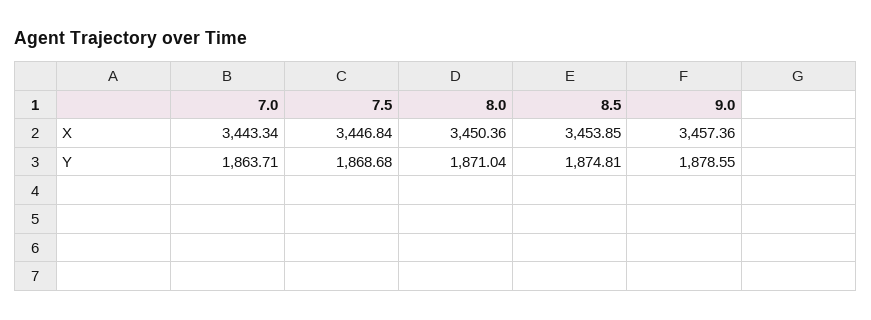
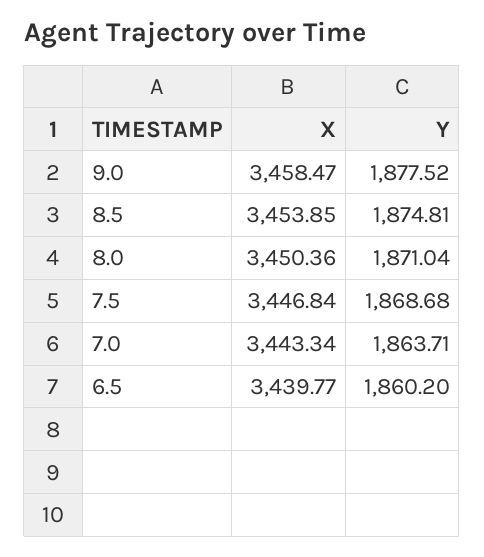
9.0, X: 3457.36 -> 3458.47
9.0, Y: 1878.55 -> 1877.52
6.5, X: none -> 3439.77
6.5, Y: none -> 1860.2

